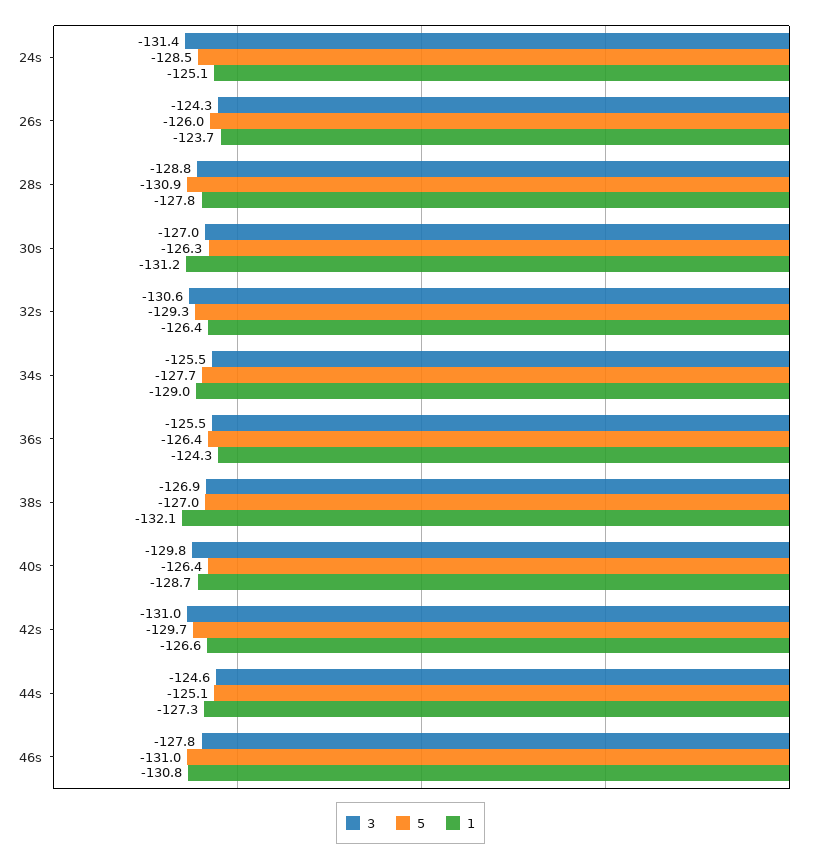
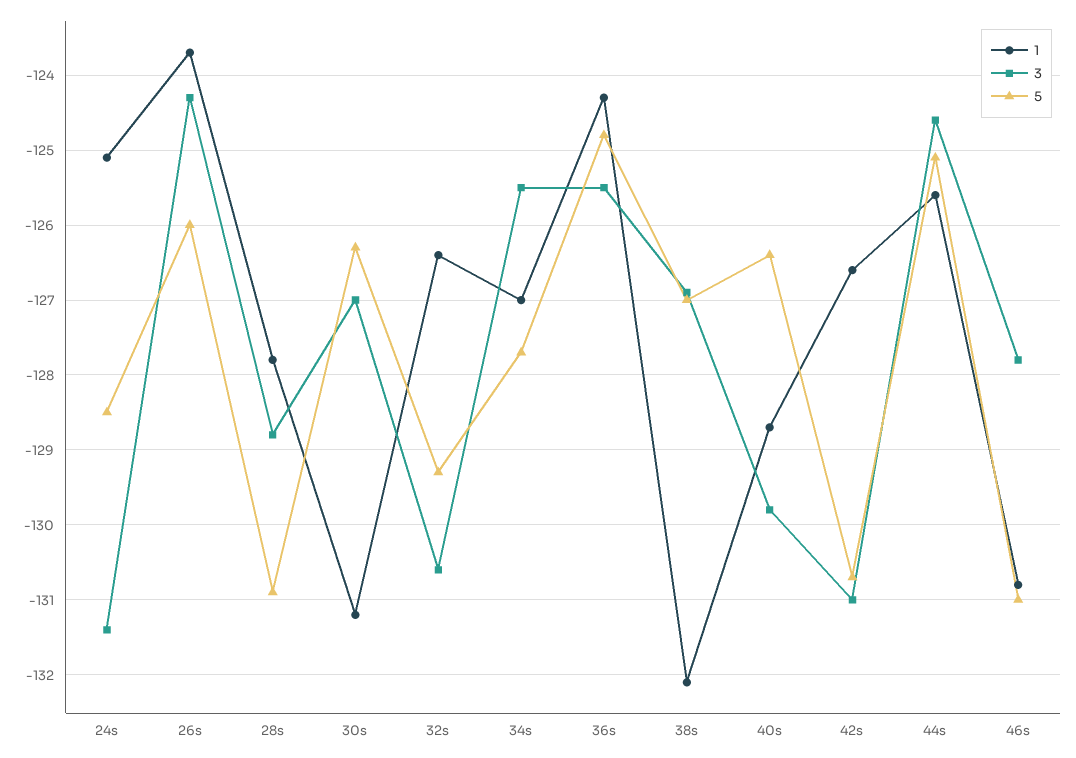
1, 34s: -129 -> -127
5, 36s: -126.4 -> -124.8
5, 42s: -129.7 -> -130.7
1, 44s: -127.3 -> -125.6

